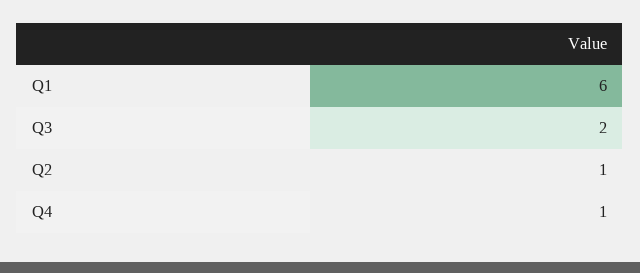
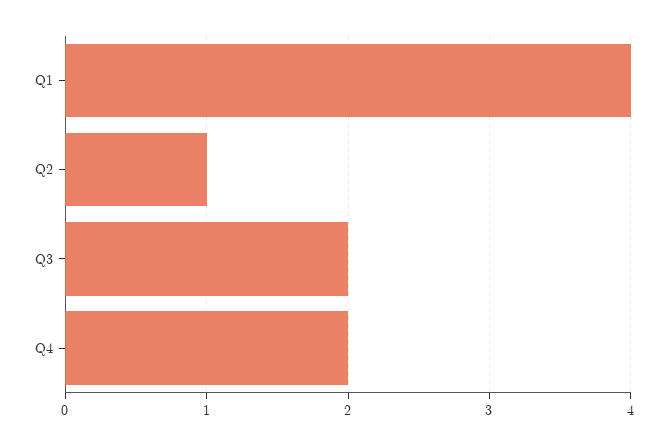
Q1: 6 -> 4
Q4: 1 -> 2

